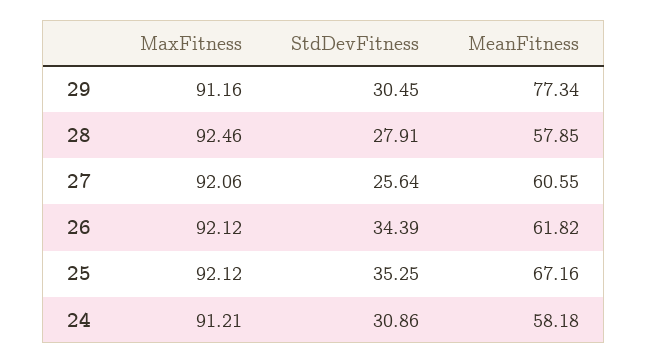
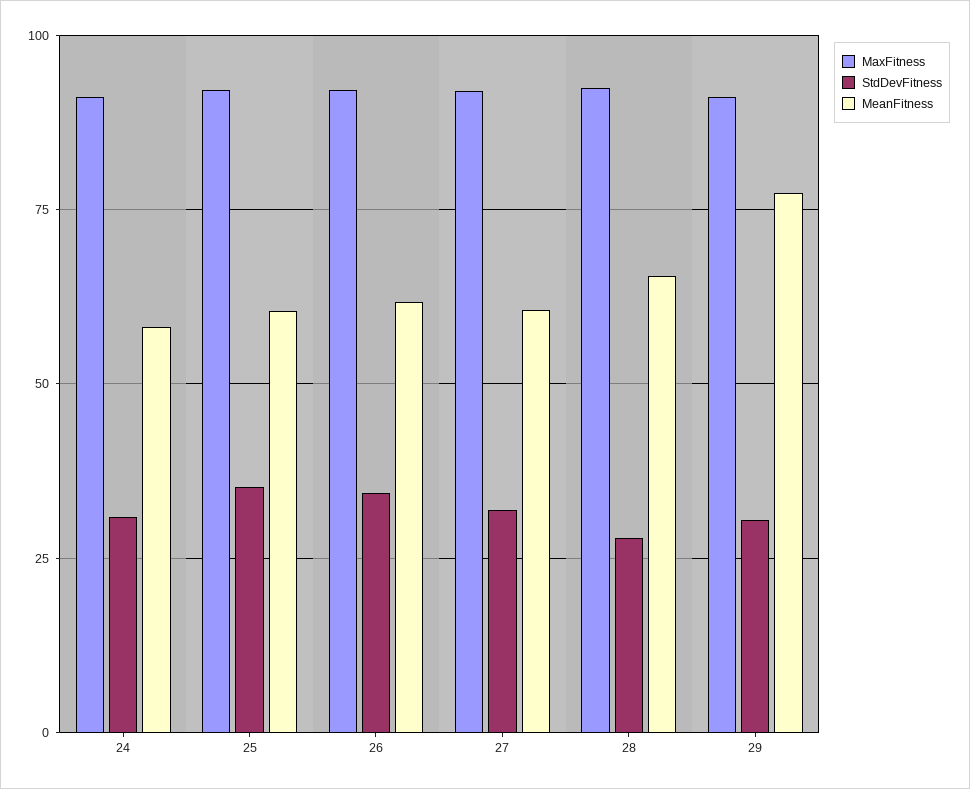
MeanFitness, 28: 57.85 -> 65
StdDevFitness, 27: 25.64 -> 32.5
MeanFitness, 25: 67.16 -> 60

